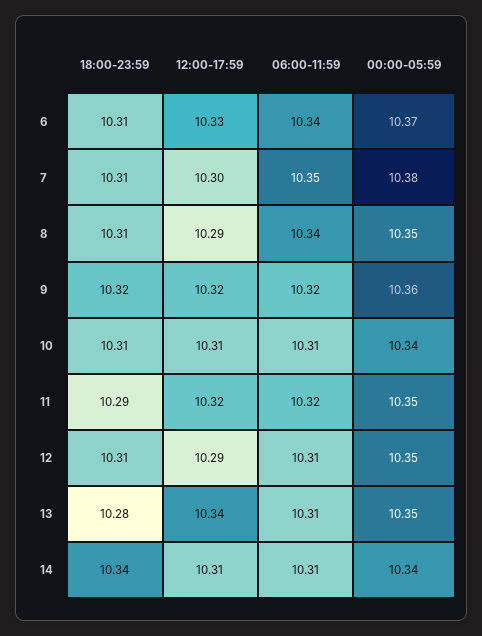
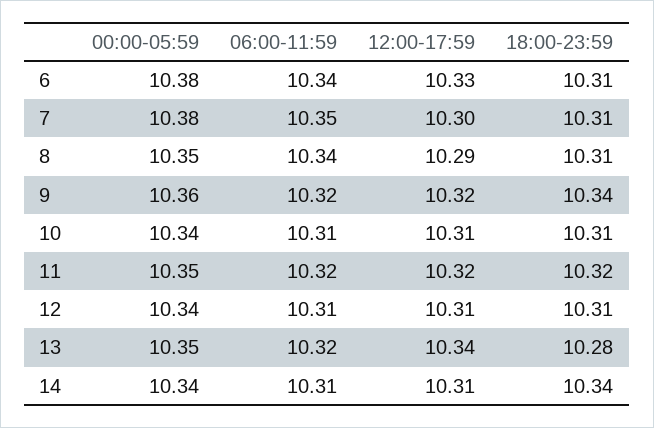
00:00-05:59, 6: 10.37 -> 10.38
18:00-23:59, 9: 10.32 -> 10.34
18:00-23:59, 11: 10.29 -> 10.32
12:00-17:59, 12: 10.29 -> 10.31
00:00-05:59, 12: 10.35 -> 10.34
06:00-11:59, 13: 10.31 -> 10.32

